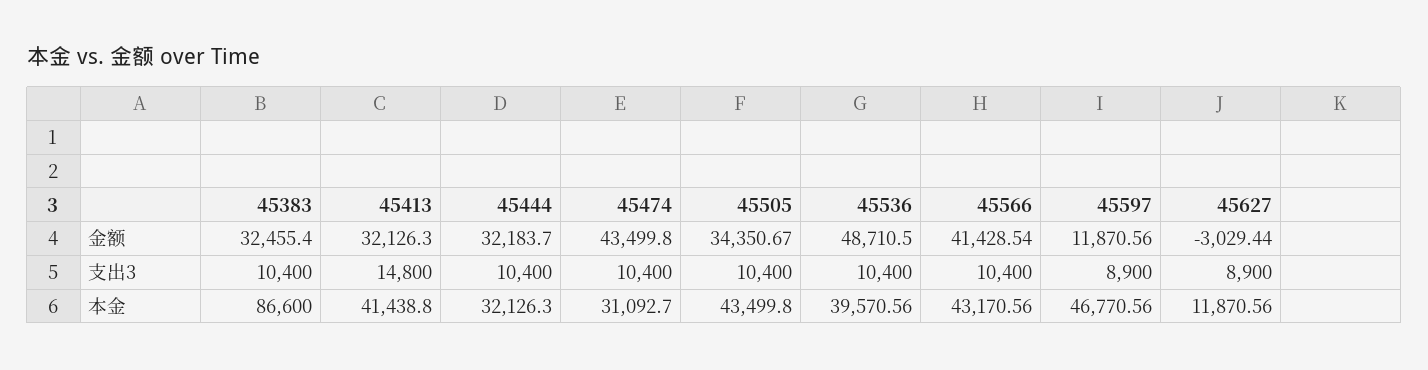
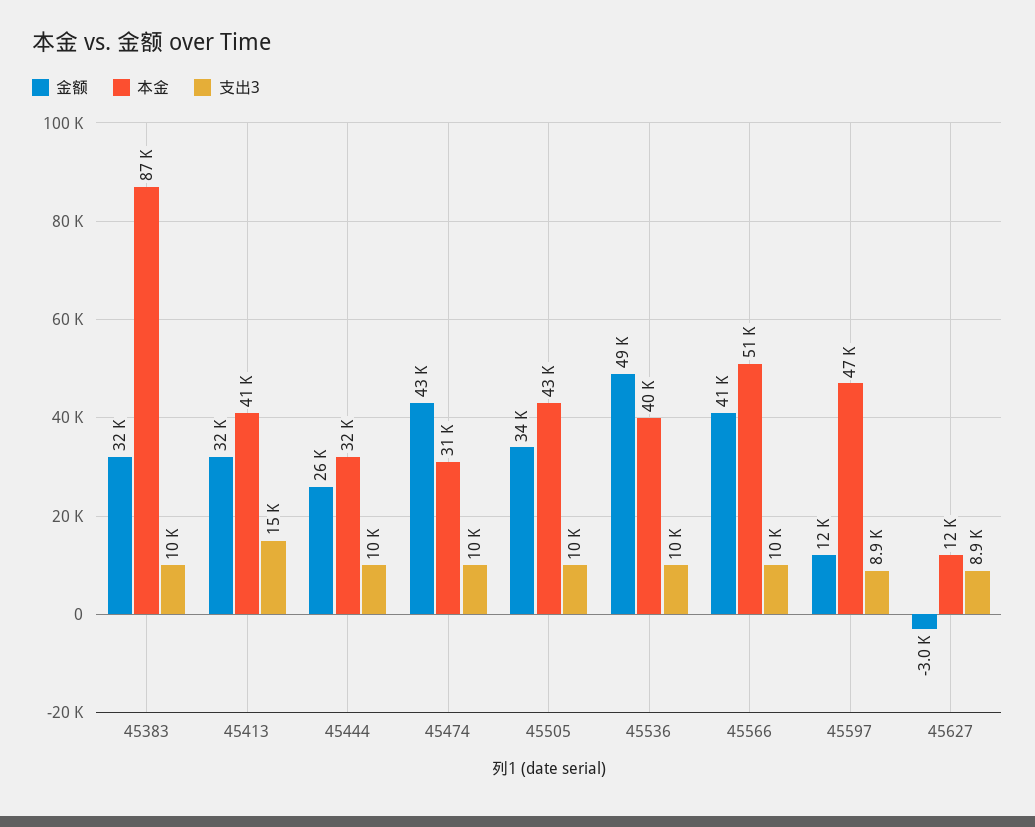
金额, 45444: 32183.7 -> 26000
本金, 45566: 43170.56 -> 51000

